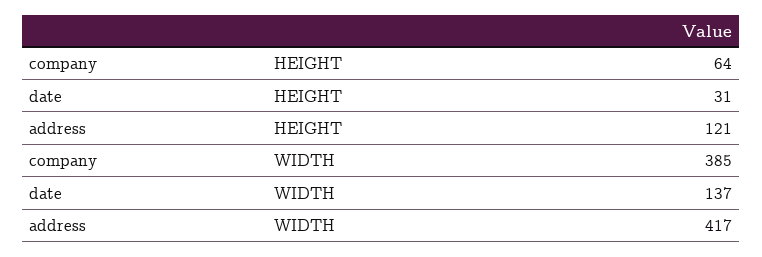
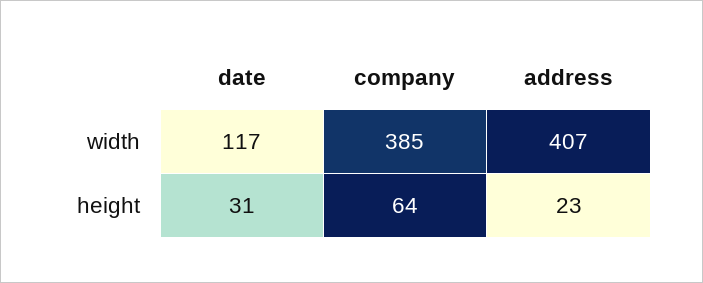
address, HEIGHT: 121 -> 23
date, WIDTH: 137 -> 117
address, WIDTH: 417 -> 407

